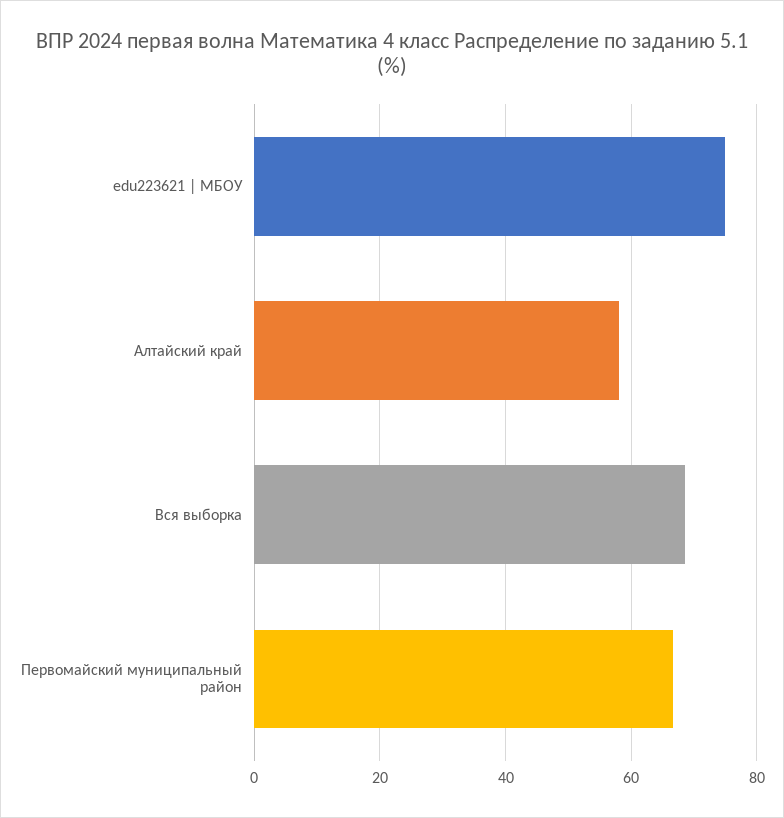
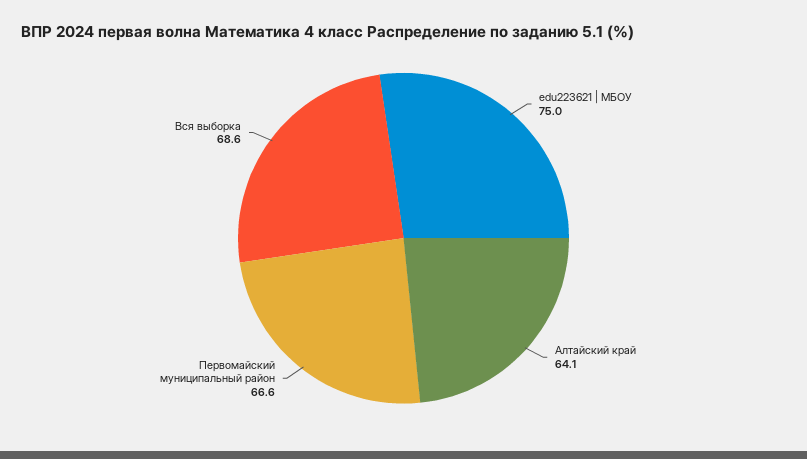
Алтайский край: 58 -> 64.1

